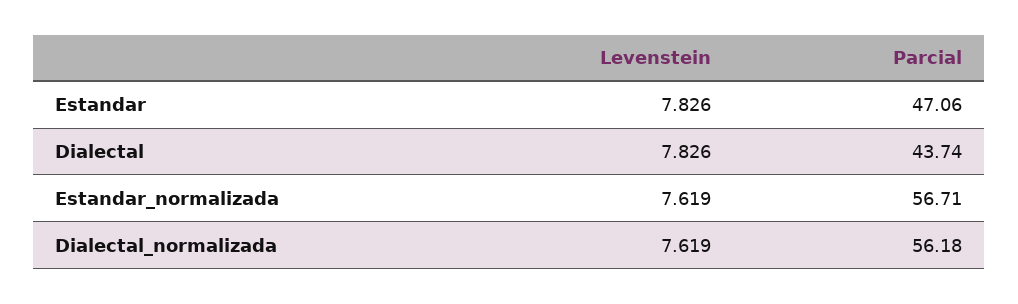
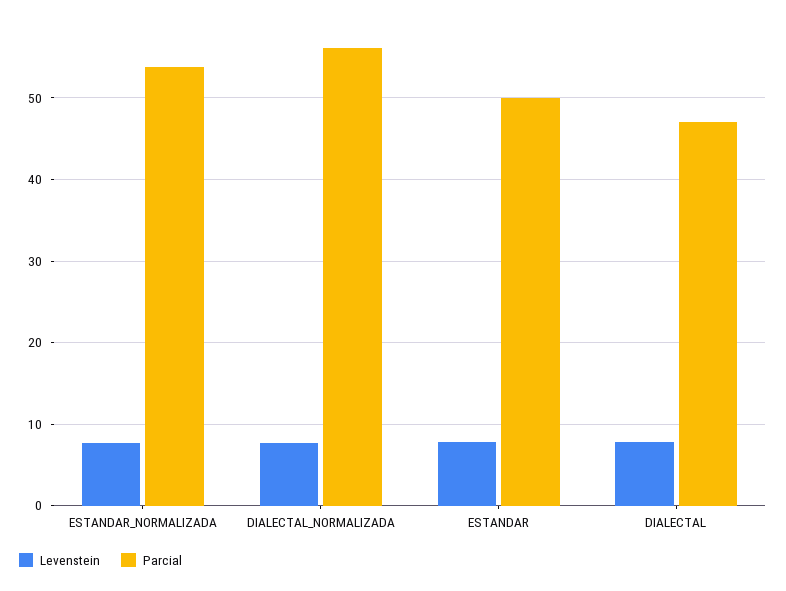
Parcial, Estandar: 47.06 -> 50
Parcial, Dialectal: 43.74 -> 47
Parcial, Estandar_normalizada: 56.71 -> 54

